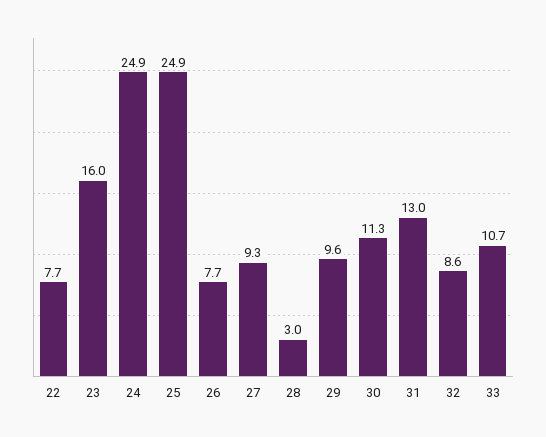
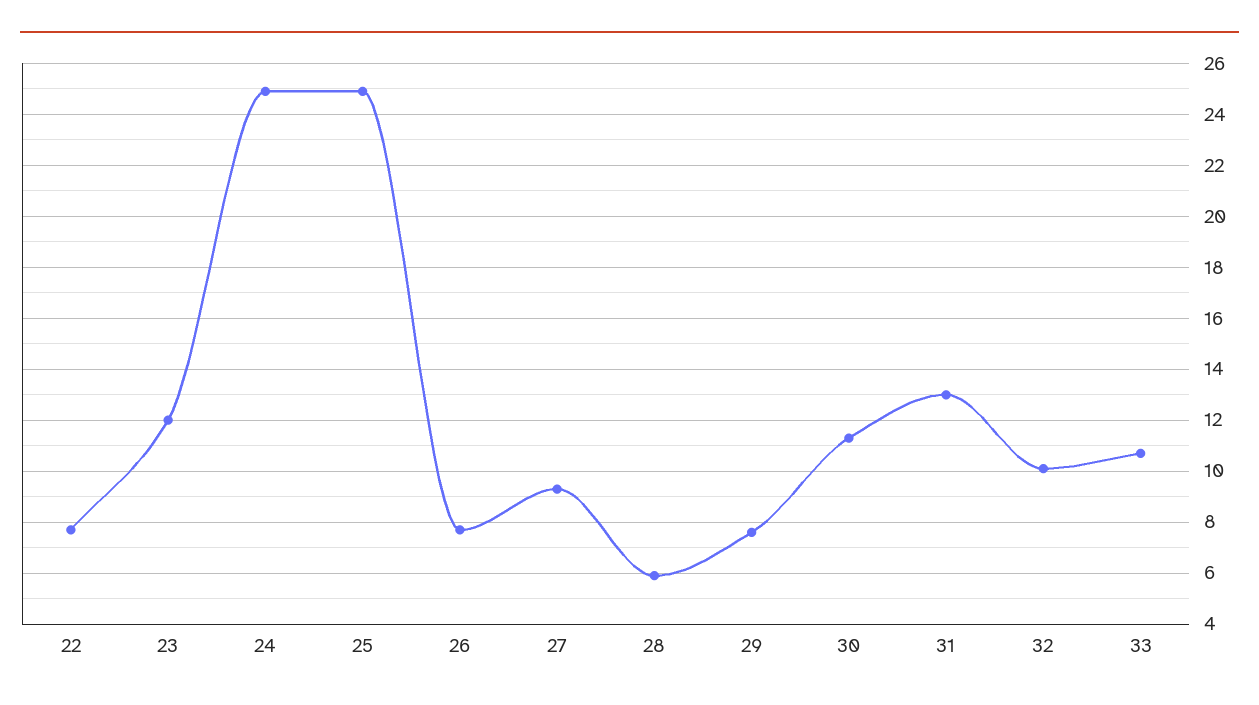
23: 16 -> 12
28: 3 -> 6
29: 9.6 -> 7.5
32: 8.6 -> 10

